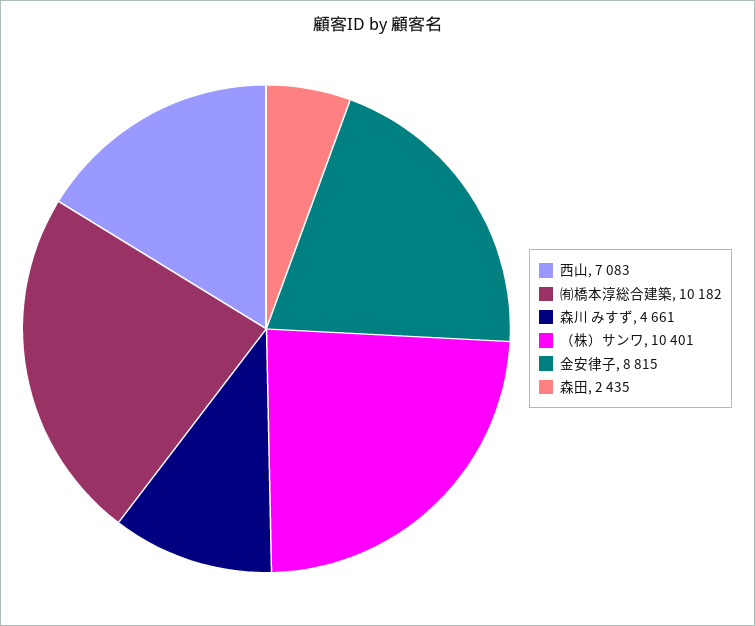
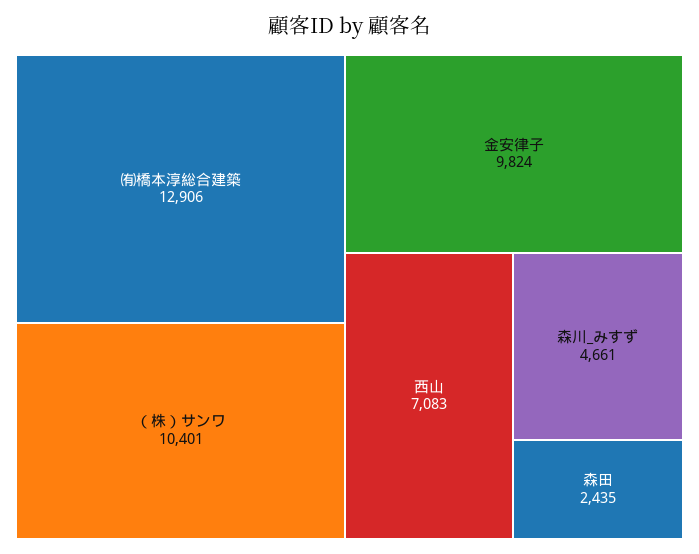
㈲橋本淳総合建築: 10182 -> 12906
金安律子: 8815 -> 9824

